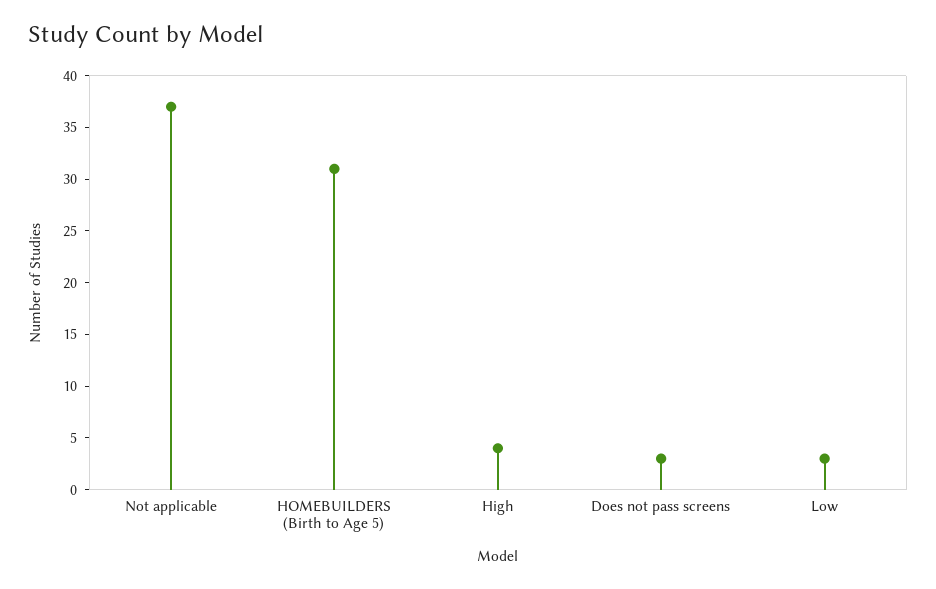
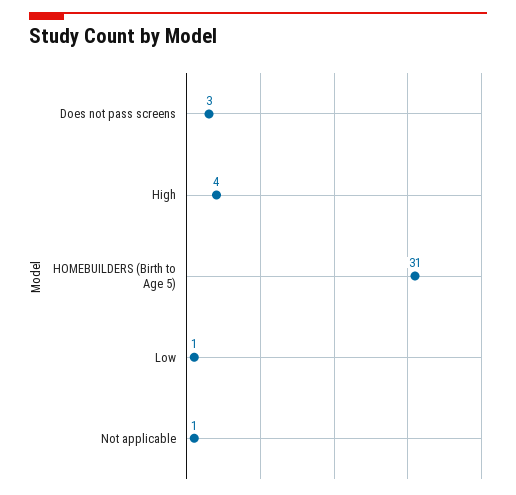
Not applicable: 37 -> 1
Low: 3 -> 1

